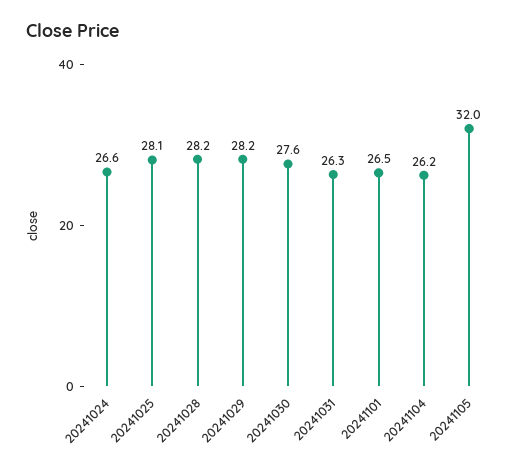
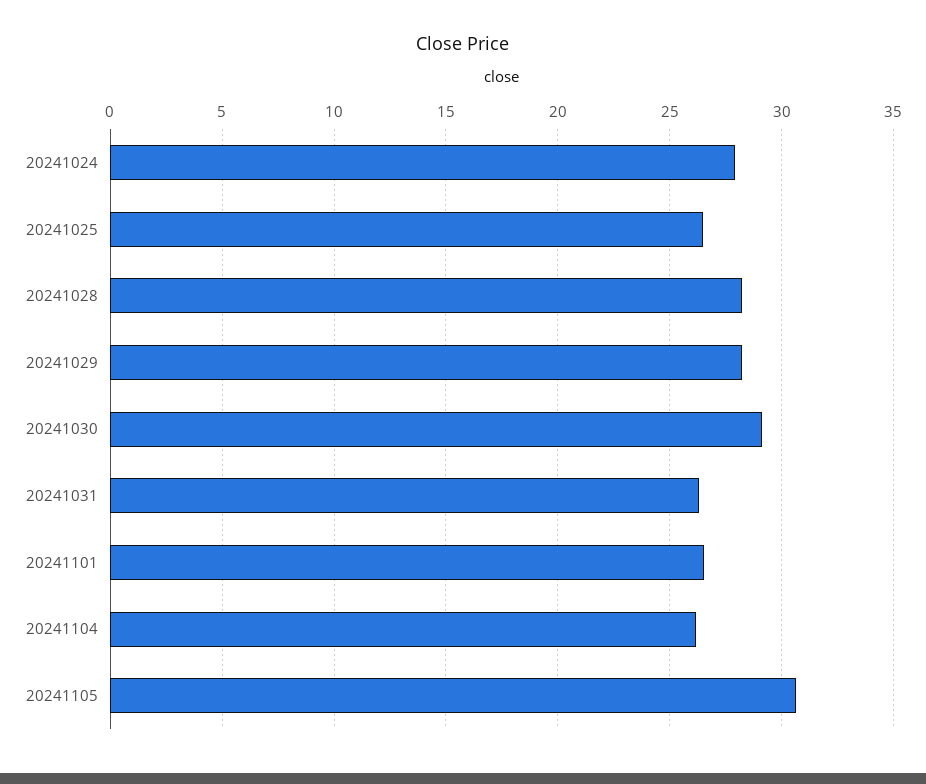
20241024: 26.6 -> 28
20241025: 28.1 -> 26.5
20241030: 27.6 -> 29
20241105: 32 -> 30.5

